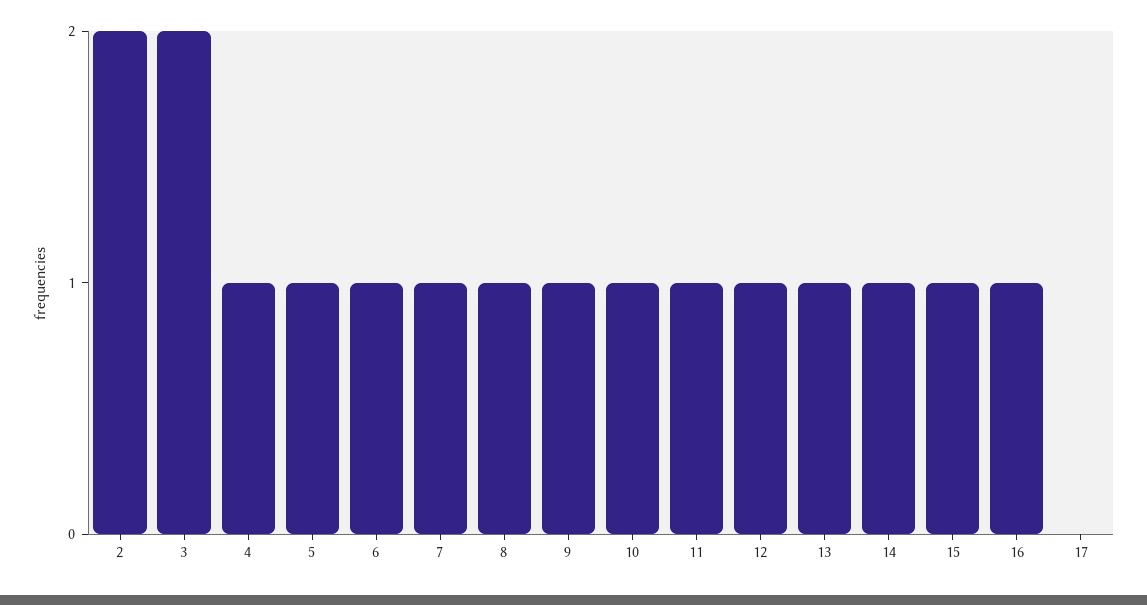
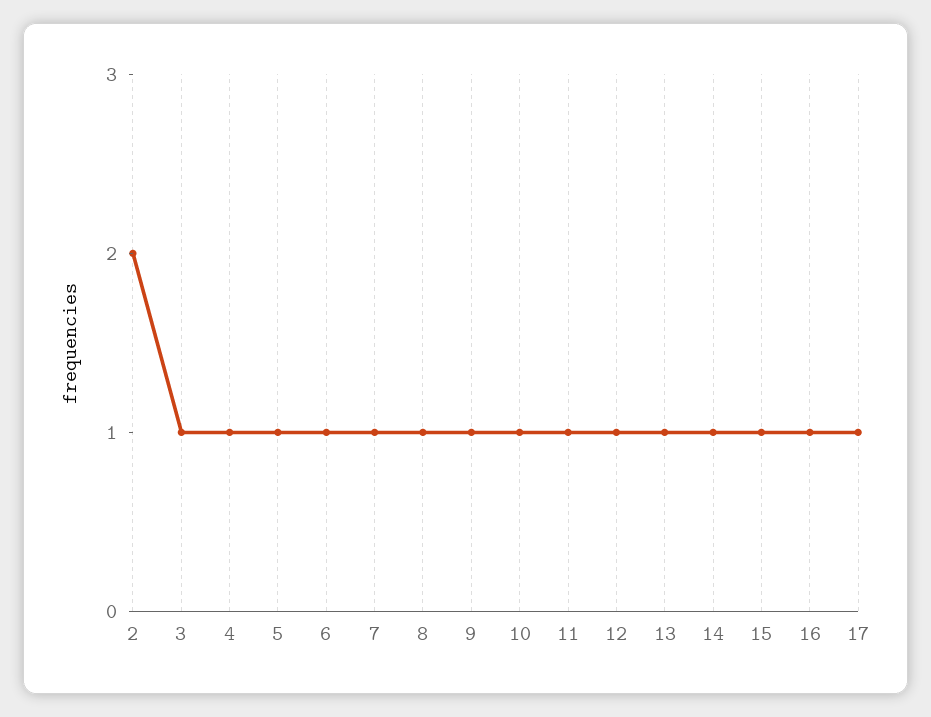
3: 2 -> 1
17: 0 -> 1

